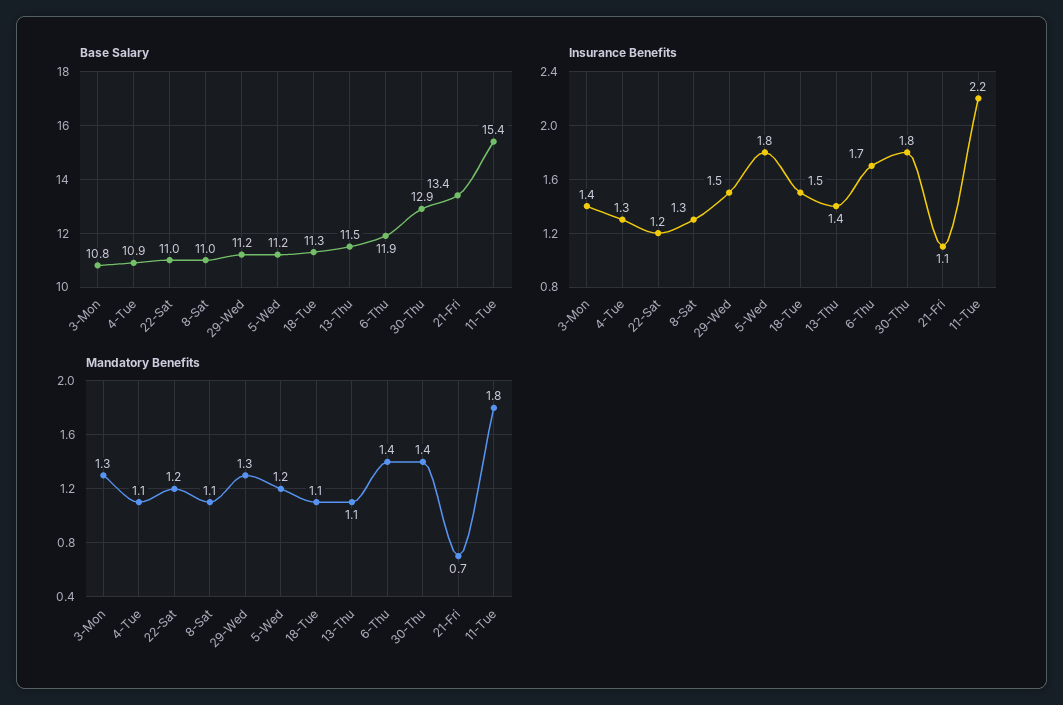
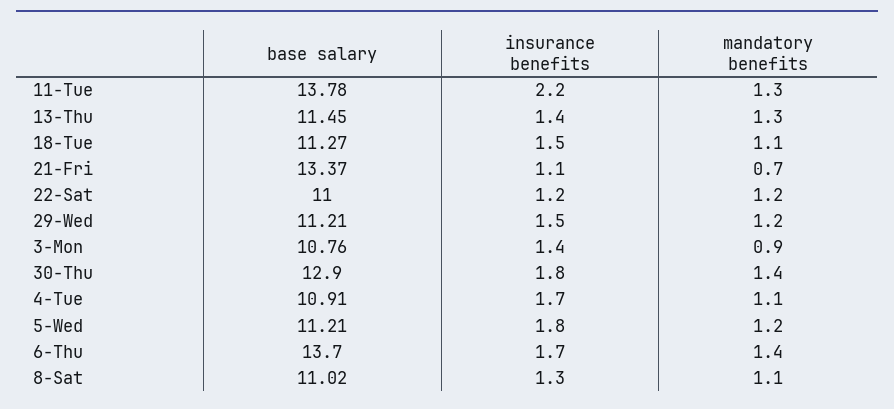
Base Salary, 6-Thu: 11.9 -> 13.7
Base Salary, 11-Tue: 15.4 -> 13.78
Insurance Benefits, 4-Tue: 1.3 -> 1.7
Mandatory Benefits, 3-Mon: 1.3 -> 0.9
Mandatory Benefits, 29-Wed: 1.3 -> 1.2
Mandatory Benefits, 13-Thu: 1.1 -> 1.3
Mandatory Benefits, 11-Tue: 1.8 -> 1.3

